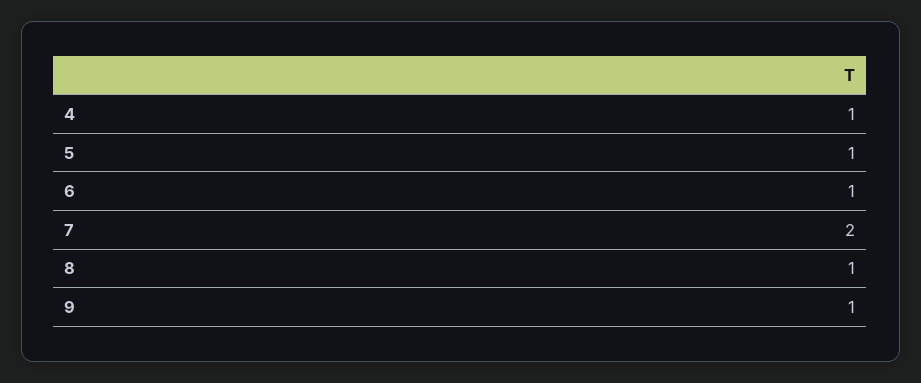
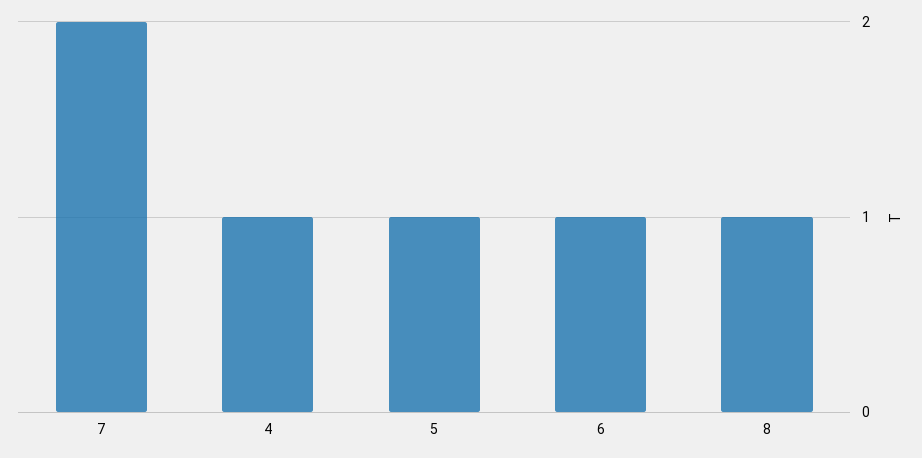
9: 1 -> none

